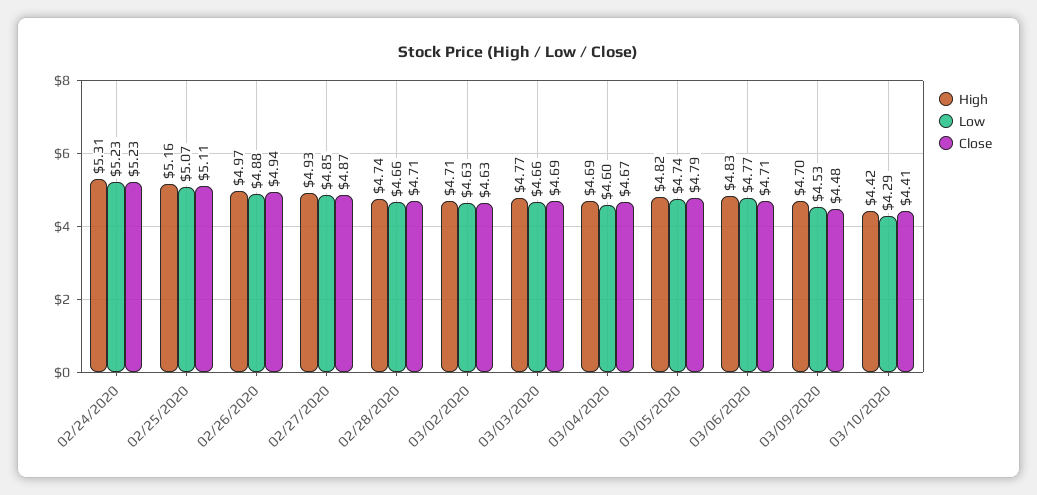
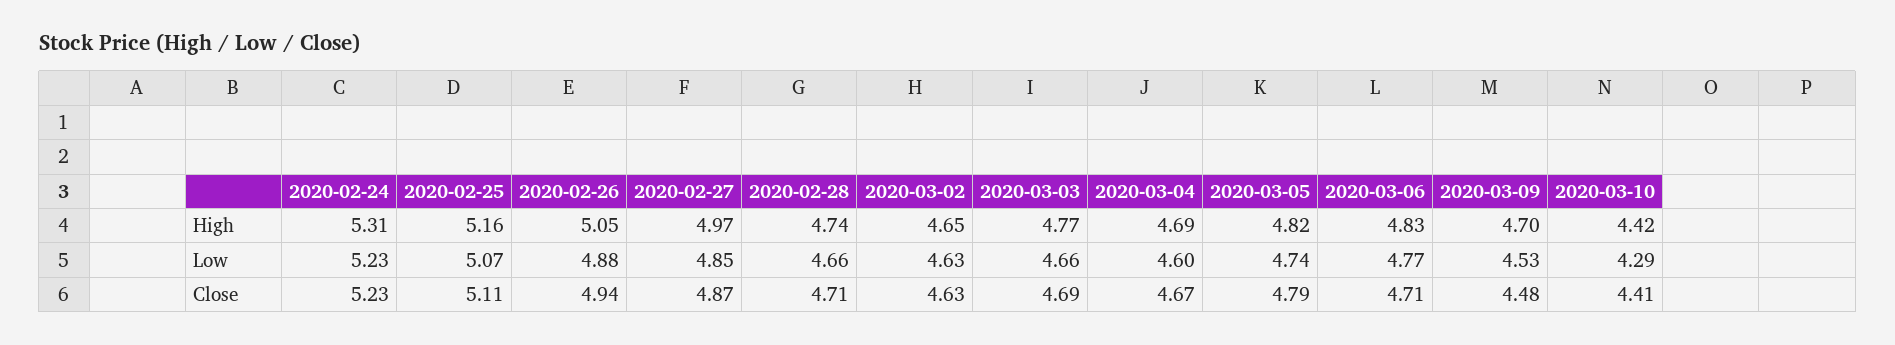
High, 02/26/2020: 4.97 -> 5.05
High, 02/27/2020: 4.93 -> 4.97
High, 03/02/2020: 4.71 -> 4.65

